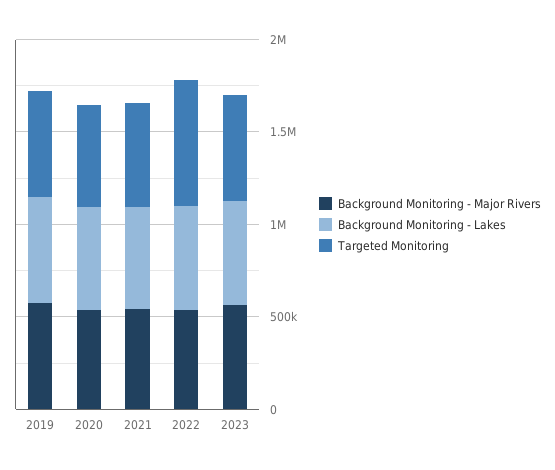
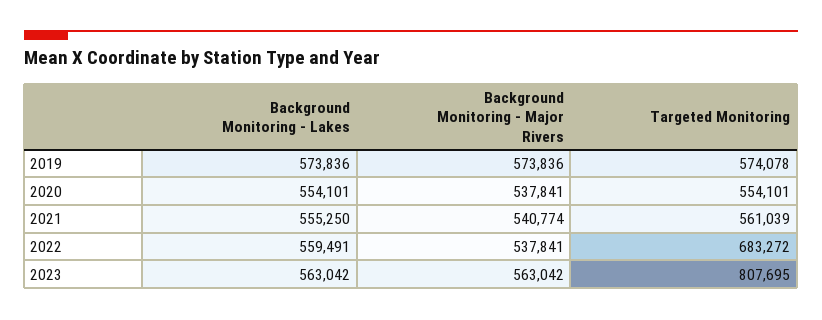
Targeted Monitoring, 2023: 600000 -> 807695

